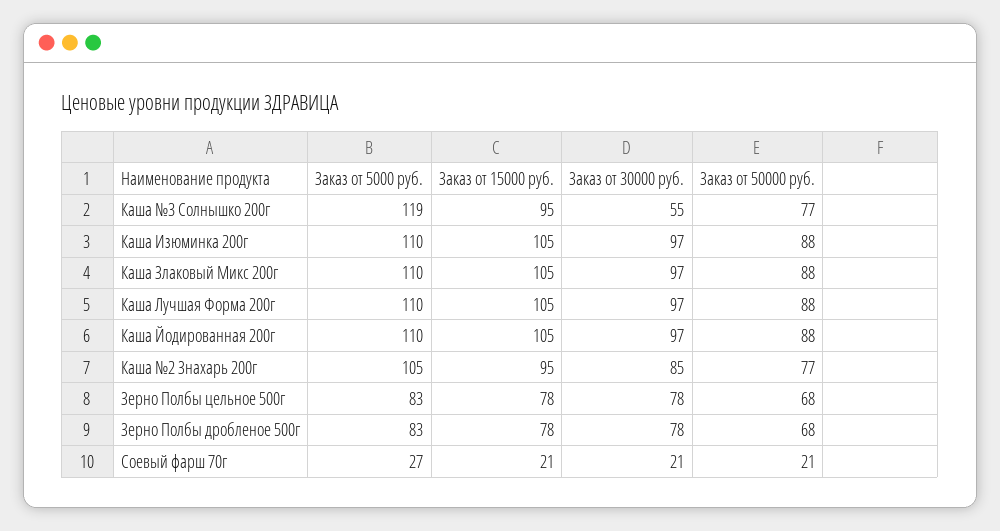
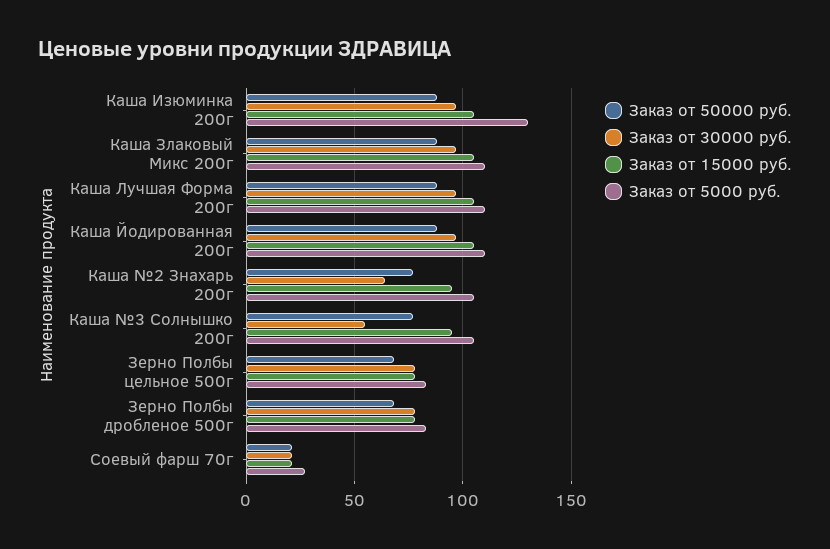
Заказ от 5000 руб., Каша №3 Солнышко 200г: 119 -> 105
Заказ от 5000 руб., Каша Изюминка 200г: 110 -> 130
Заказ от 30000 руб., Каша №2 Знахарь 200г: 85 -> 65

